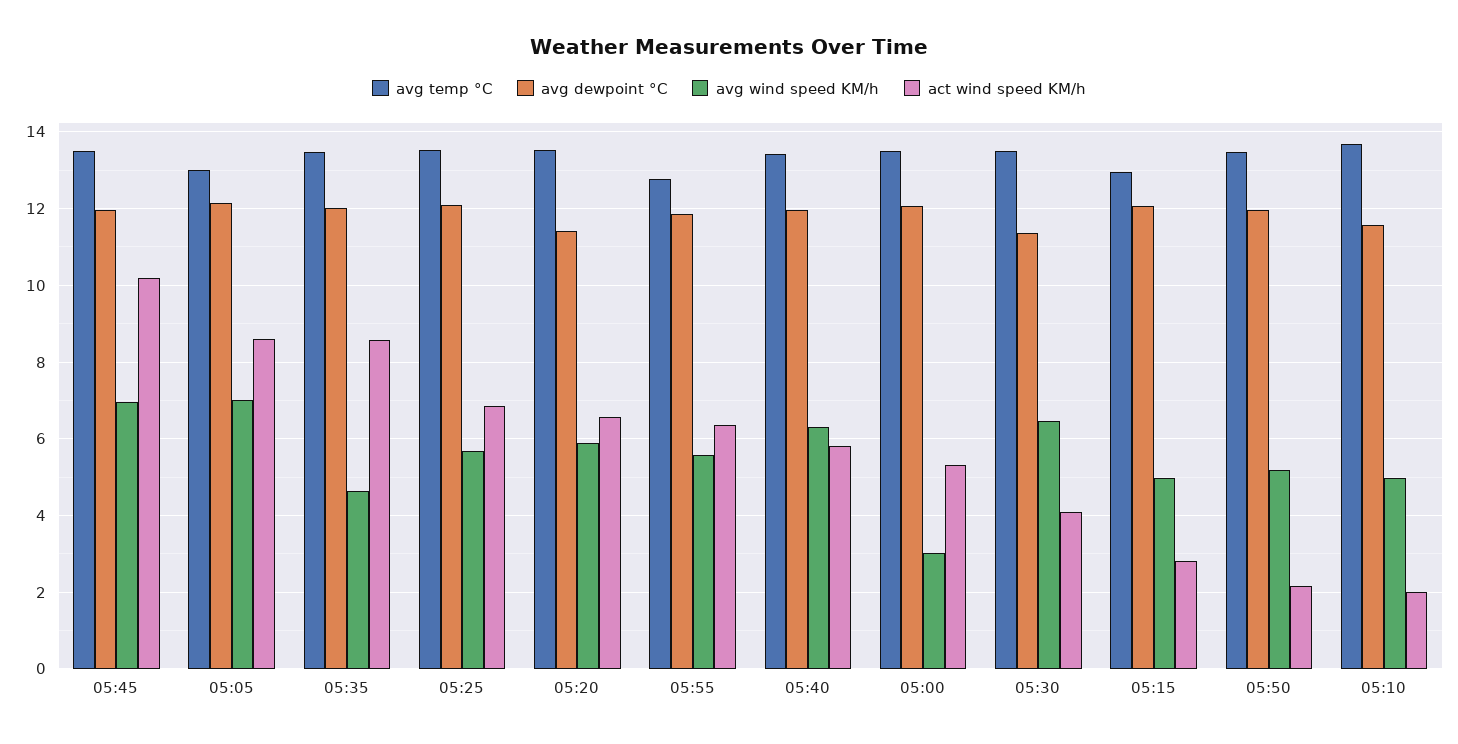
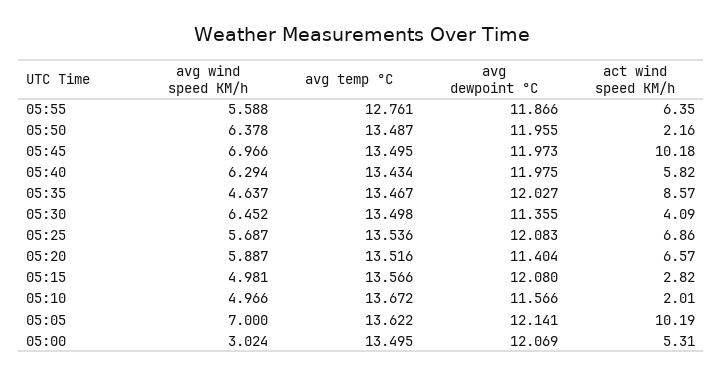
avg temp °C, 05:05: 13 -> 13.622
act wind speed KM/h, 05:05: 8.6 -> 10.19
avg temp °C, 05:15: 13 -> 13.566
avg wind speed KM/h, 05:50: 5.2 -> 6.378

